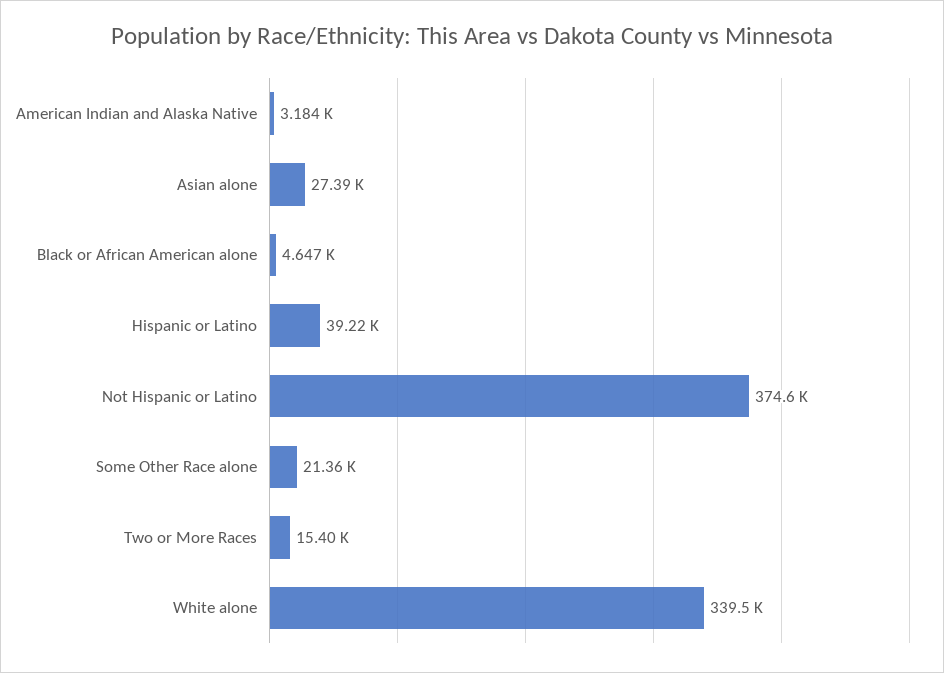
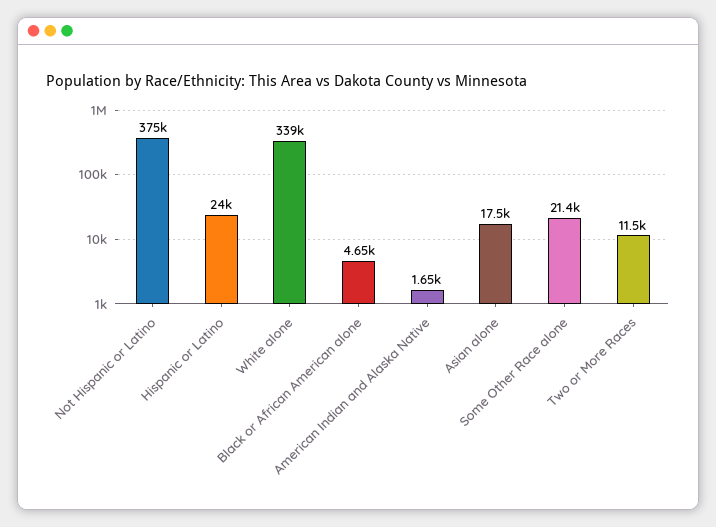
American Indian and Alaska Native: 3184 -> 1650
Asian alone: 27390 -> 17500
Hispanic or Latino: 39220 -> 24000
Two or More Races: 15400 -> 11500

